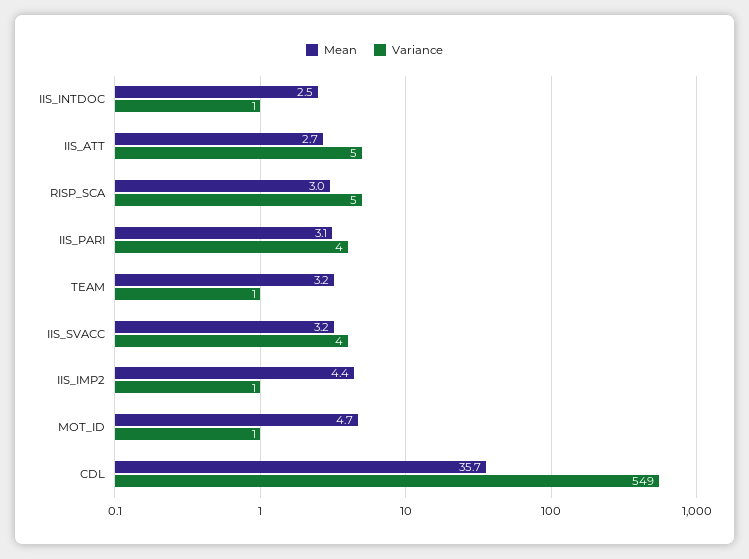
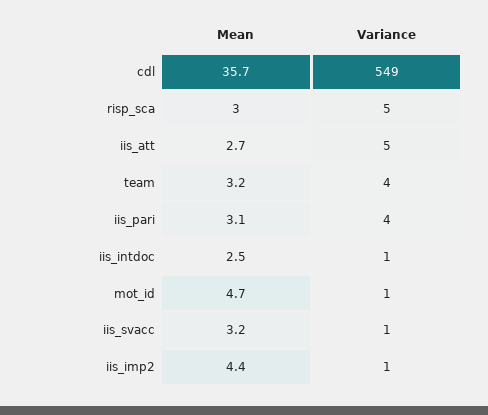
Variance, TEAM: 1 -> 4
Variance, IIS_SVACC: 4 -> 1

